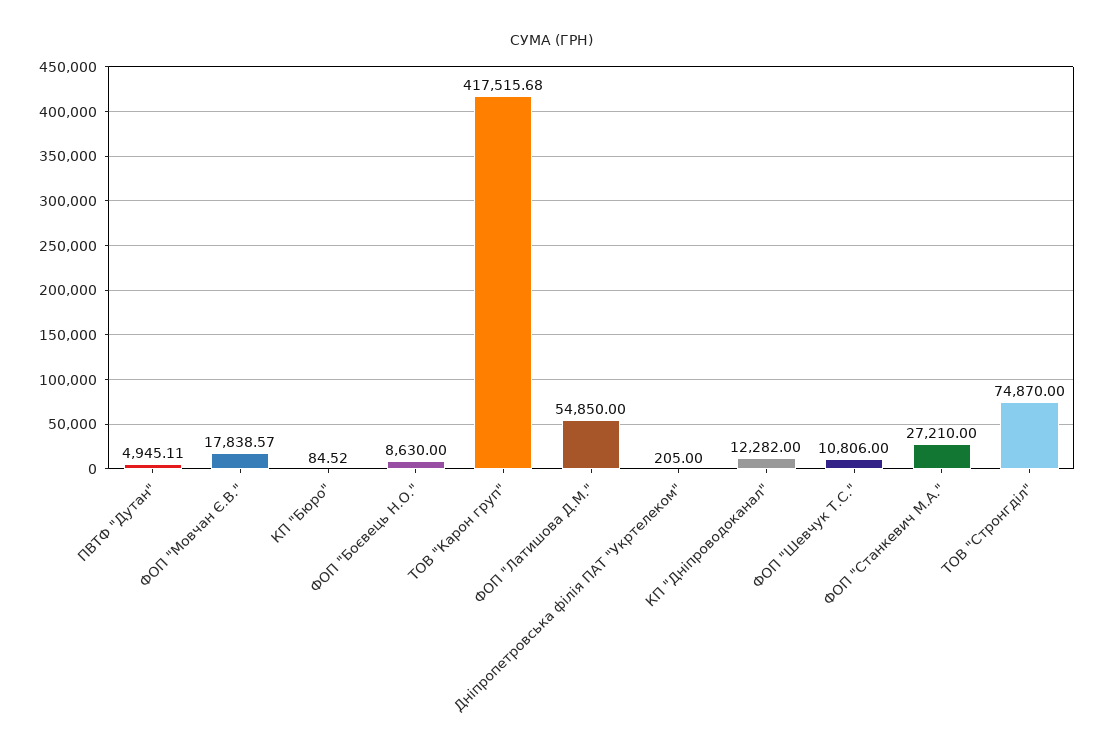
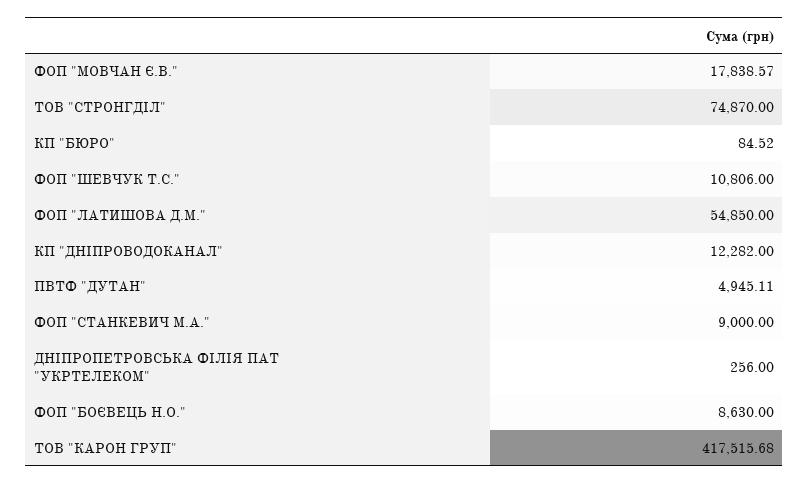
Дніпропетровська філія ПАТ "Укртелеком": 205 -> 256
ФОП "Станкевич М.А.": 27210 -> 9000

